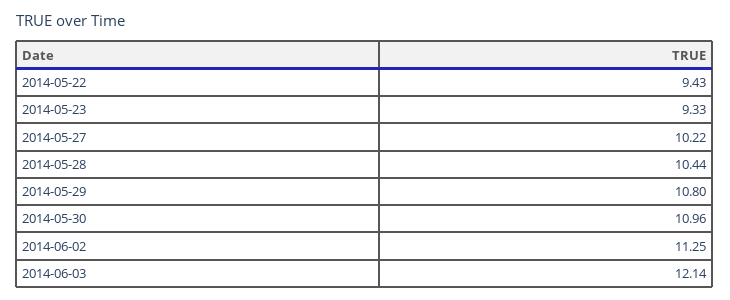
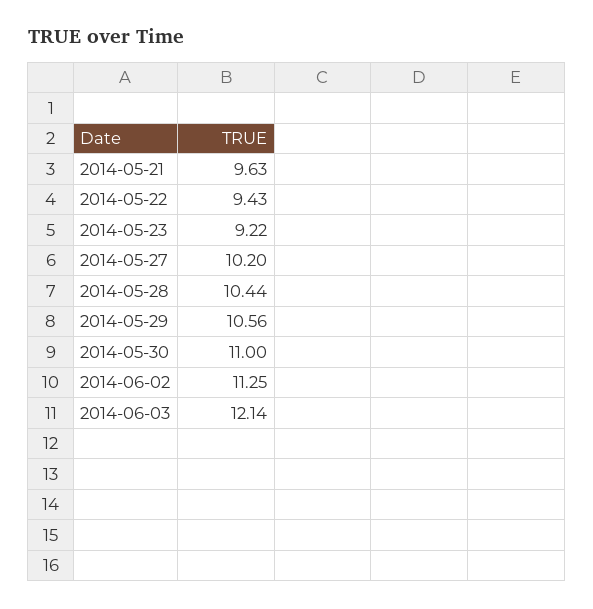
2014-05-23: 9.33 -> 9.22
2014-05-27: 10.22 -> 10.2
2014-05-29: 10.8 -> 10.56
2014-05-30: 10.96 -> 11
2014-05-21: none -> 9.63

